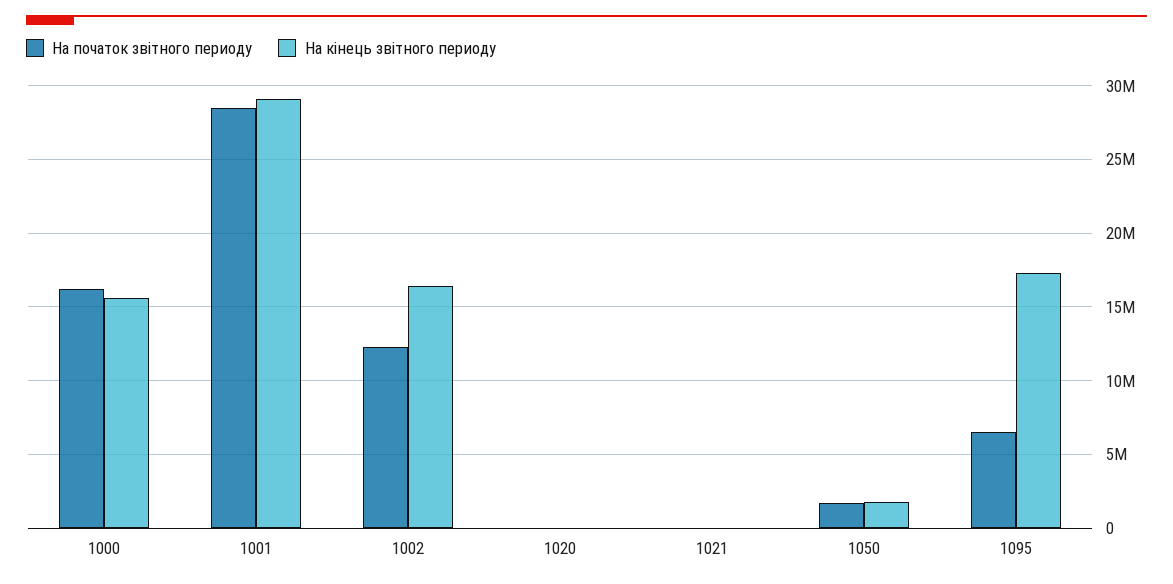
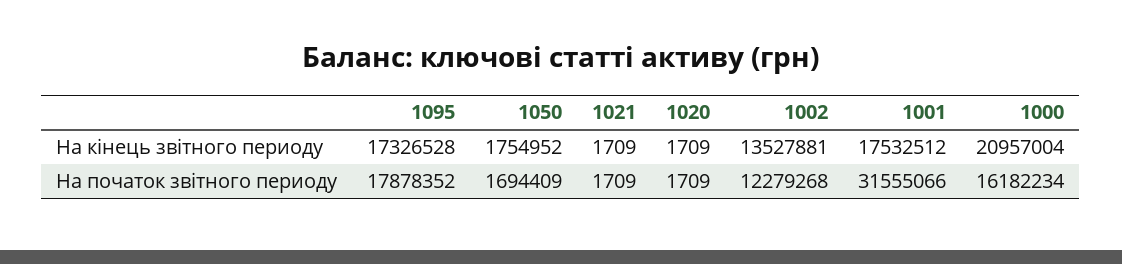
На кінець звітного периоду, 1000: 15500000 -> 20957004
На початок звітного периоду, 1001: 28500000 -> 31555066
На кінець звітного периоду, 1001: 29000000 -> 17532512
На кінець звітного периоду, 1002: 16500000 -> 13527881
На початок звітного периоду, 1095: 6500000 -> 17878352

